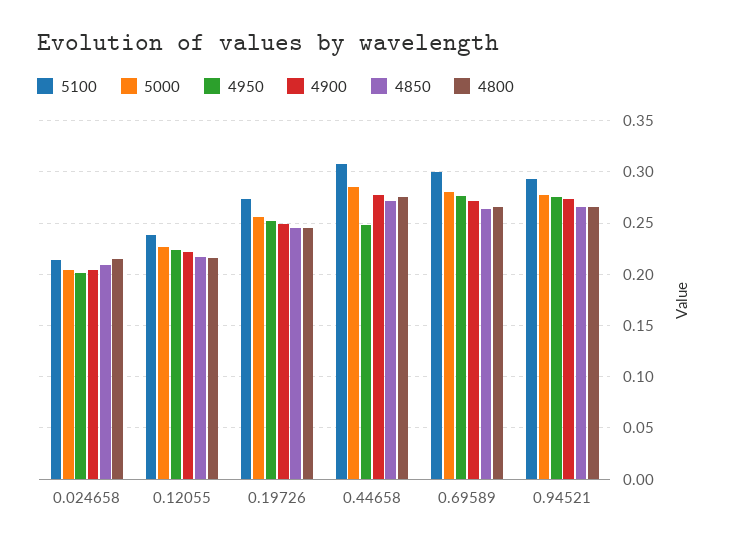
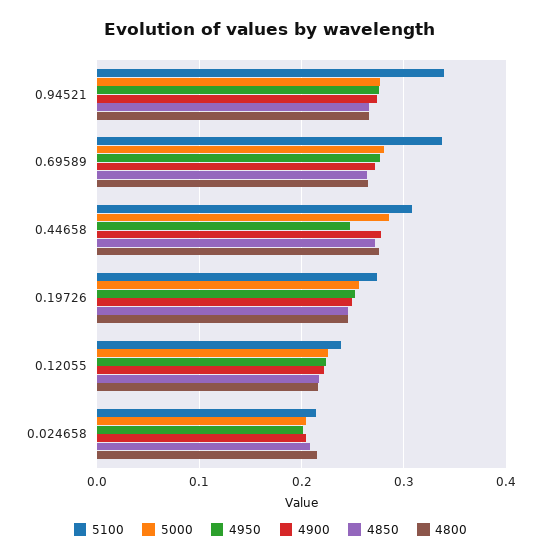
5100, 0.69589: 0.3 -> 0.34
5100, 0.94521: 0.29 -> 0.34

